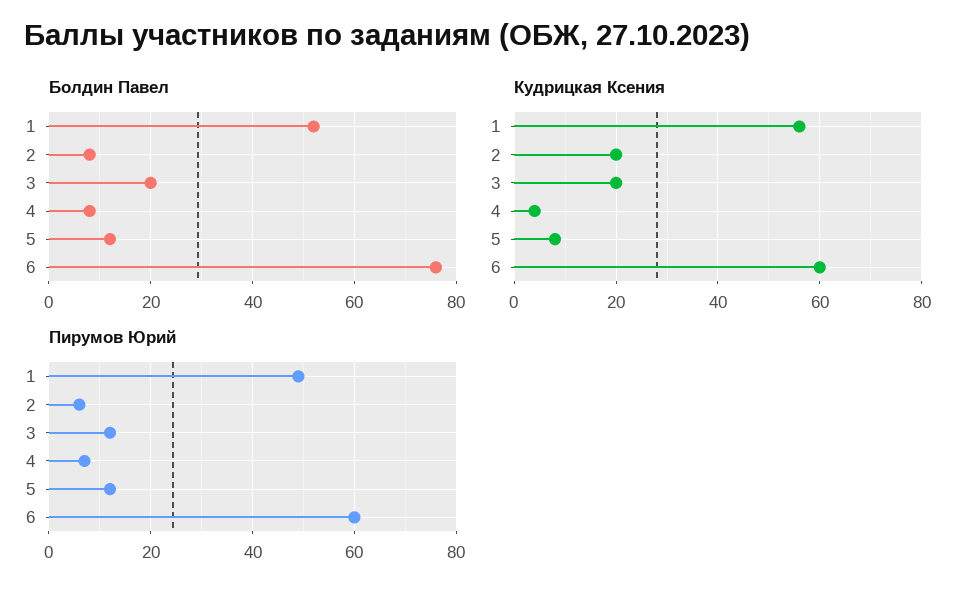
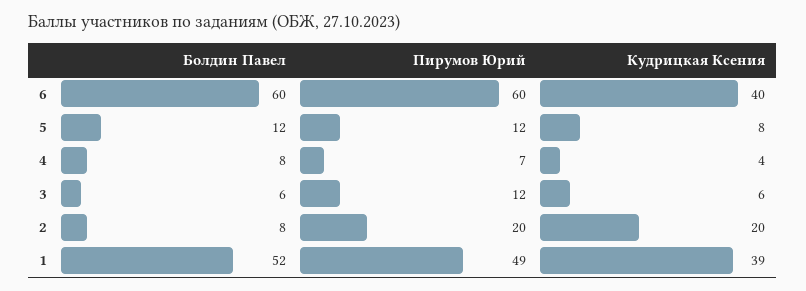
Болдин Павел, 3: 20 -> 6
Болдин Павел, 6: 75 -> 60
Кудрицкая Ксения, 1: 55 -> 39
Кудрицкая Ксения, 3: 20 -> 6
Кудрицкая Ксения, 6: 60 -> 40
Пирумов Юрий, 2: 5 -> 20

